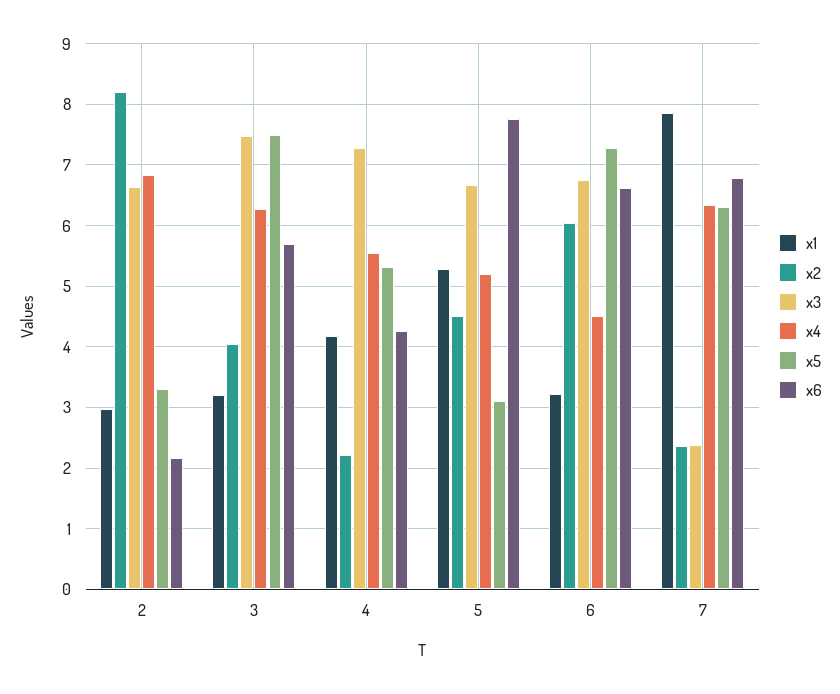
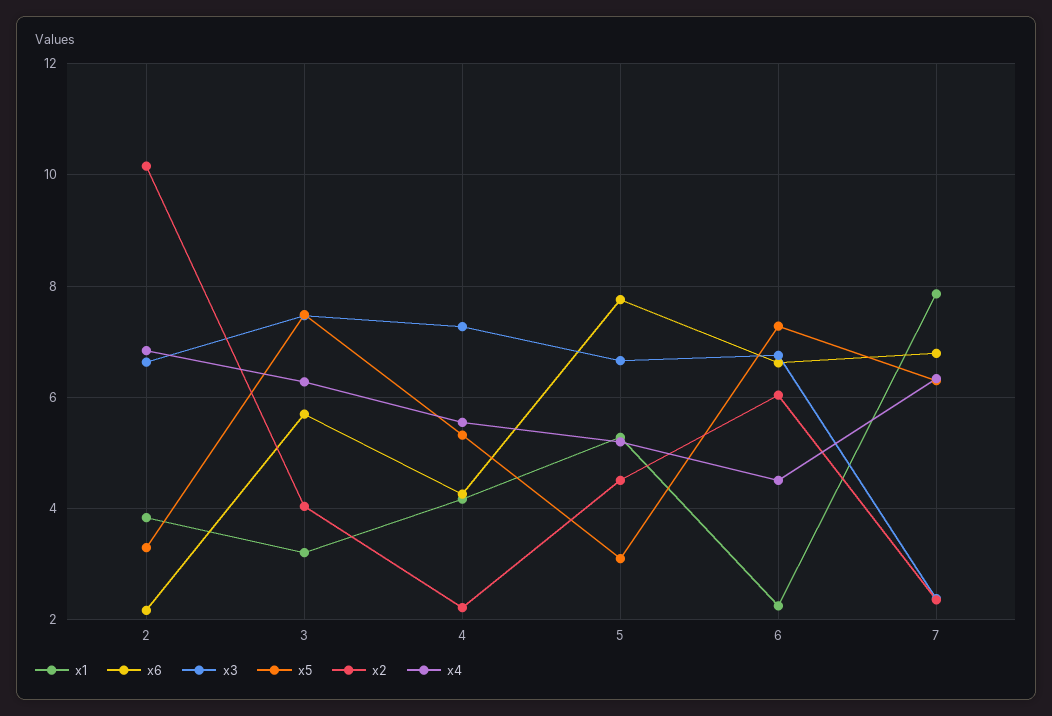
x1, 2: 3 -> 3.8
x2, 2: 8.2 -> 10.2
x1, 6: 3.2 -> 2.2

